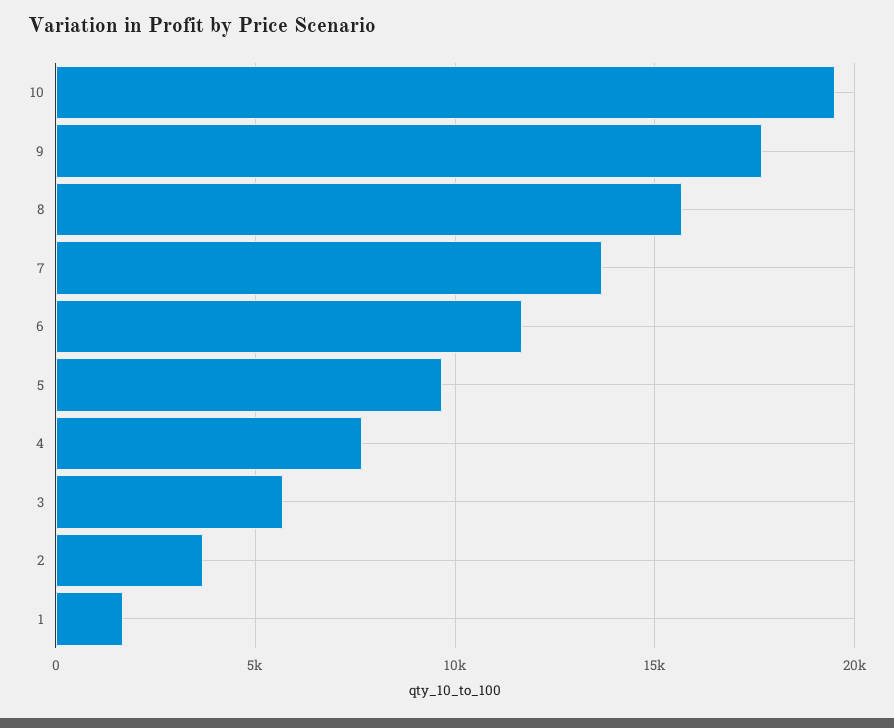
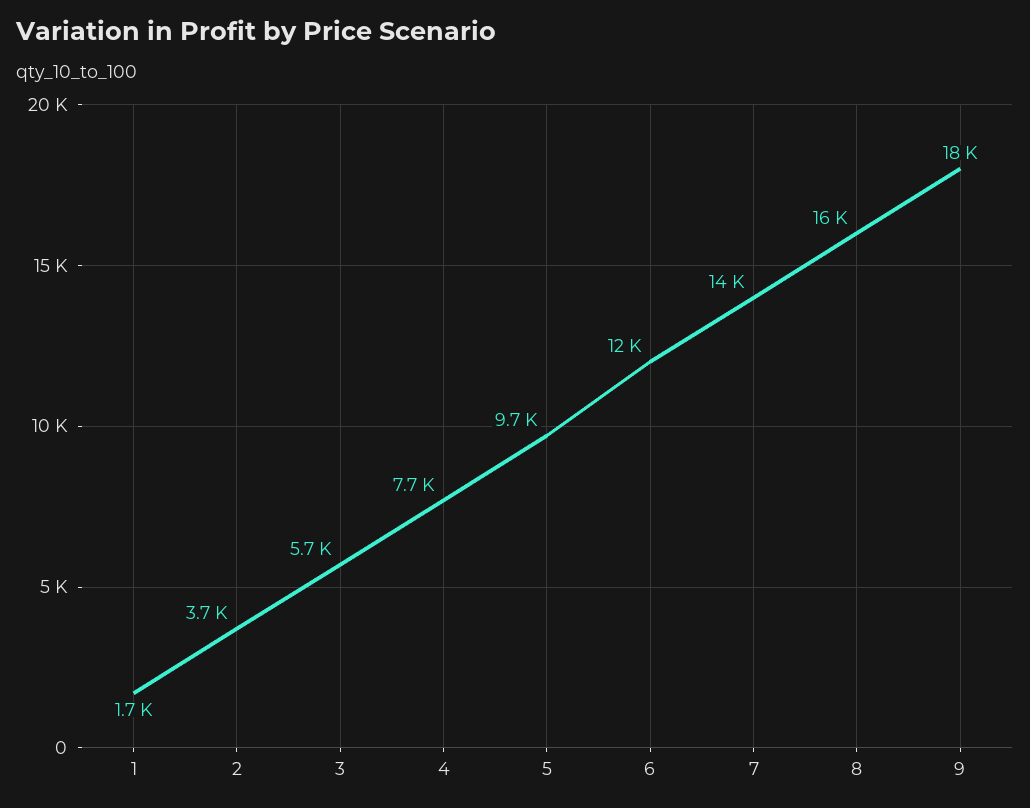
10: 19500 -> none

